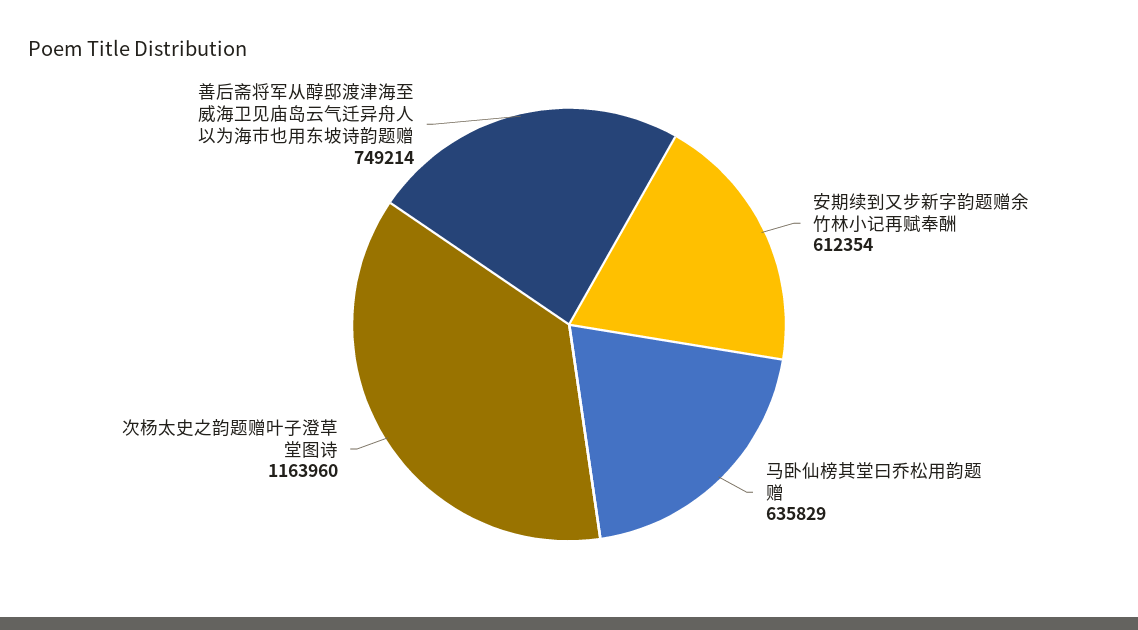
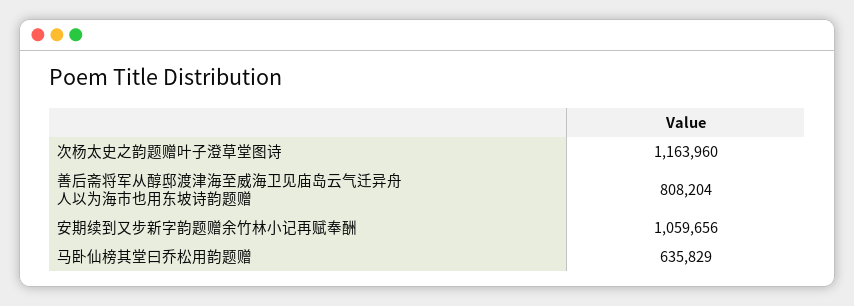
安期续到又步新字韵题赠余竹林小记再赋奉酬: 612354 -> 1059656
善后斋将军从醇邸渡津海至威海卫见庙岛云气迁异舟人以为海市也用东坡诗韵题赠: 749214 -> 808204

